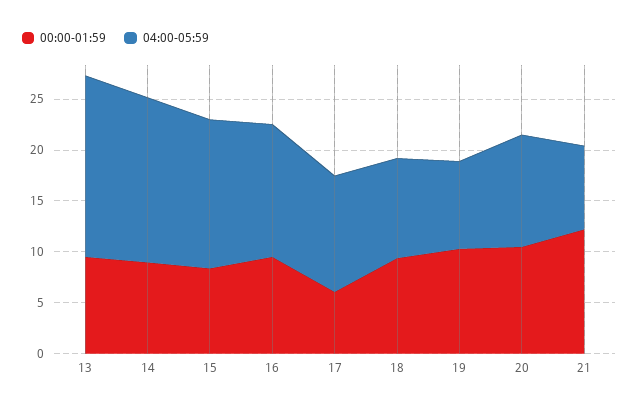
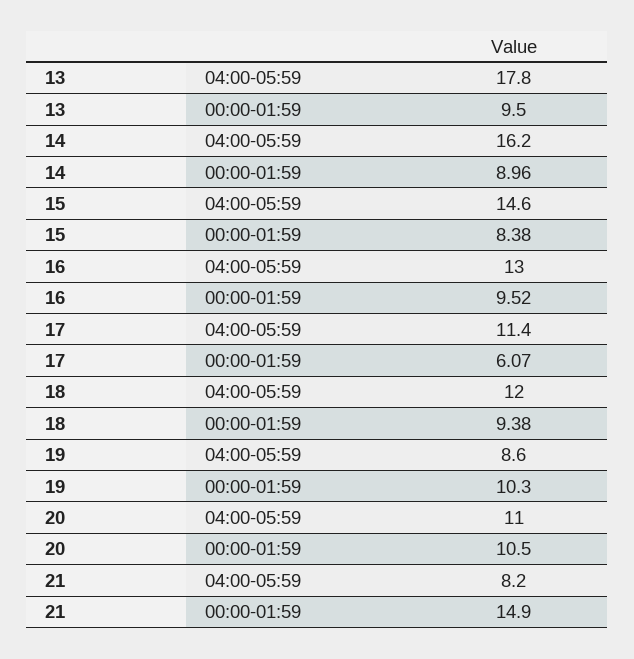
04:00-05:59, 18: 10 -> 12
00:00-01:59, 21: 12 -> 14.9

